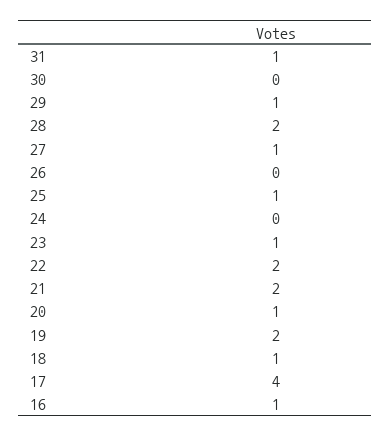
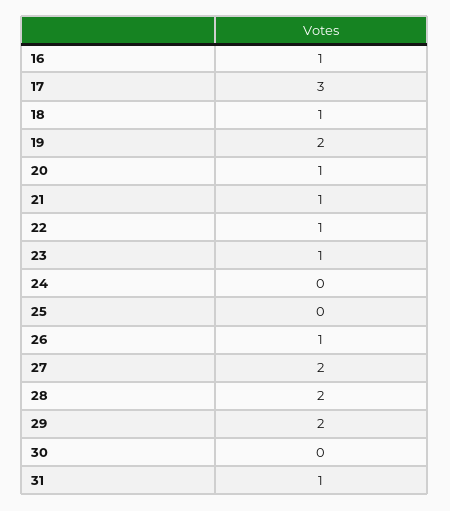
29: 1 -> 2
27: 1 -> 2
26: 0 -> 1
25: 1 -> 0
22: 2 -> 1
21: 2 -> 1
17: 4 -> 3

